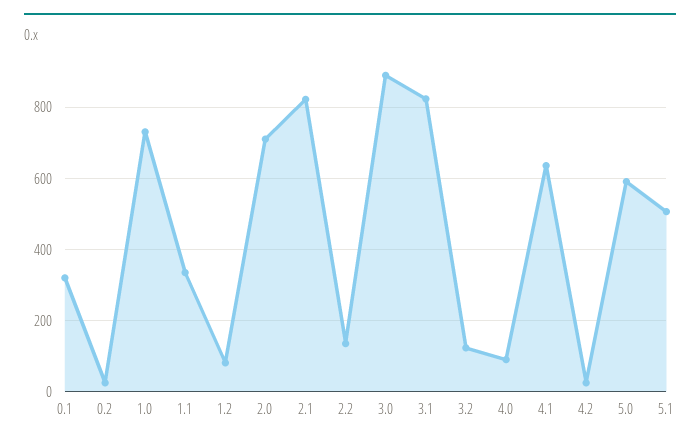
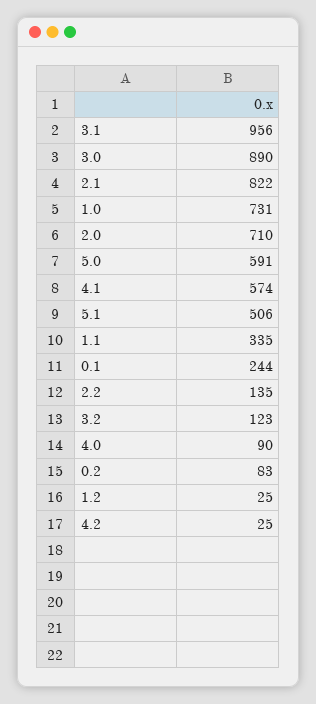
0.1: 320 -> 244
0.2: 20 -> 83
1.2: 80 -> 25
3.1: 820 -> 956
4.1: 640 -> 574

